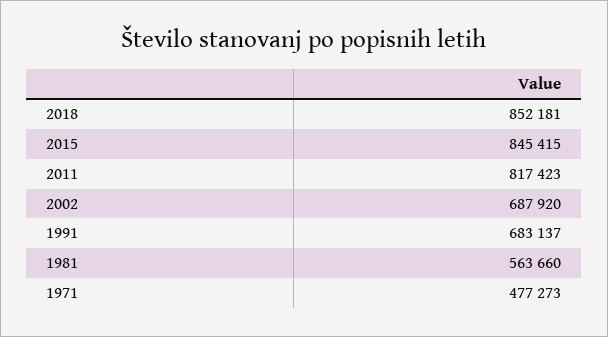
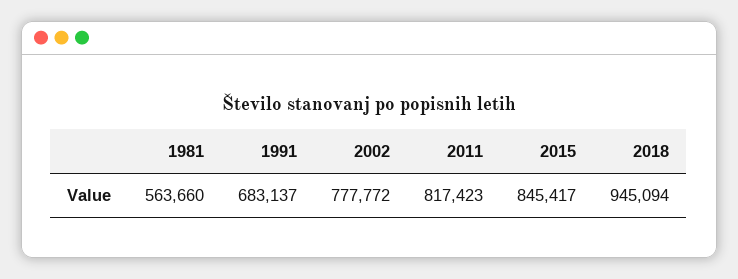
2018: 852181 -> 945094
2015: 845415 -> 845417
2002: 687920 -> 777772
1971: 477273 -> none

